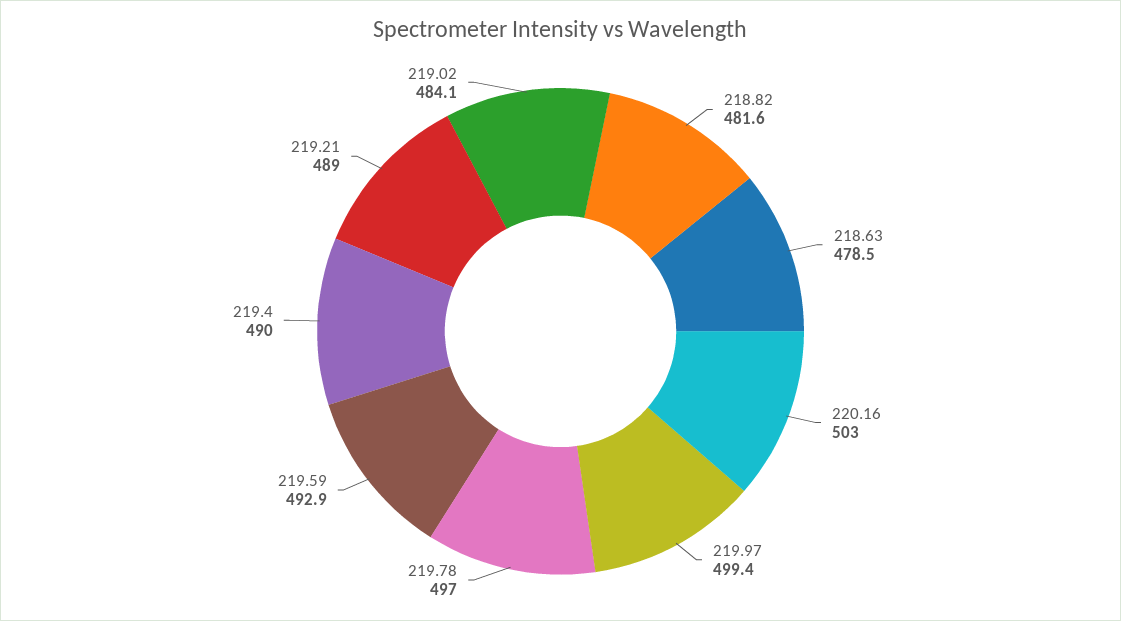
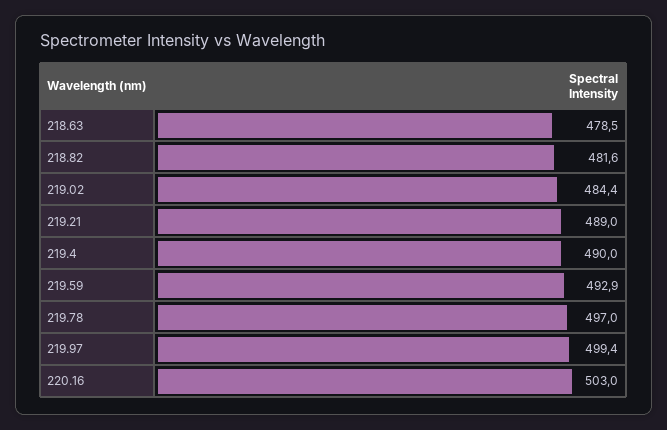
219.02: 484.1 -> 484.4

